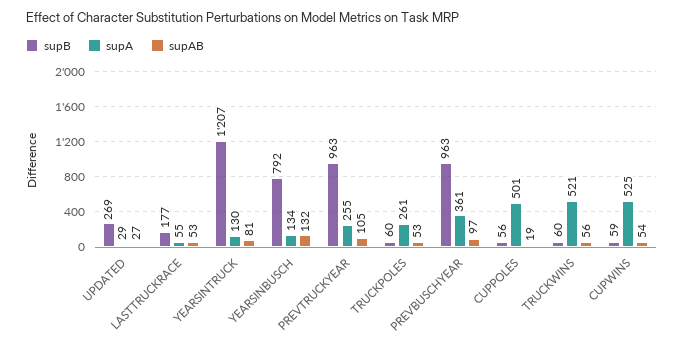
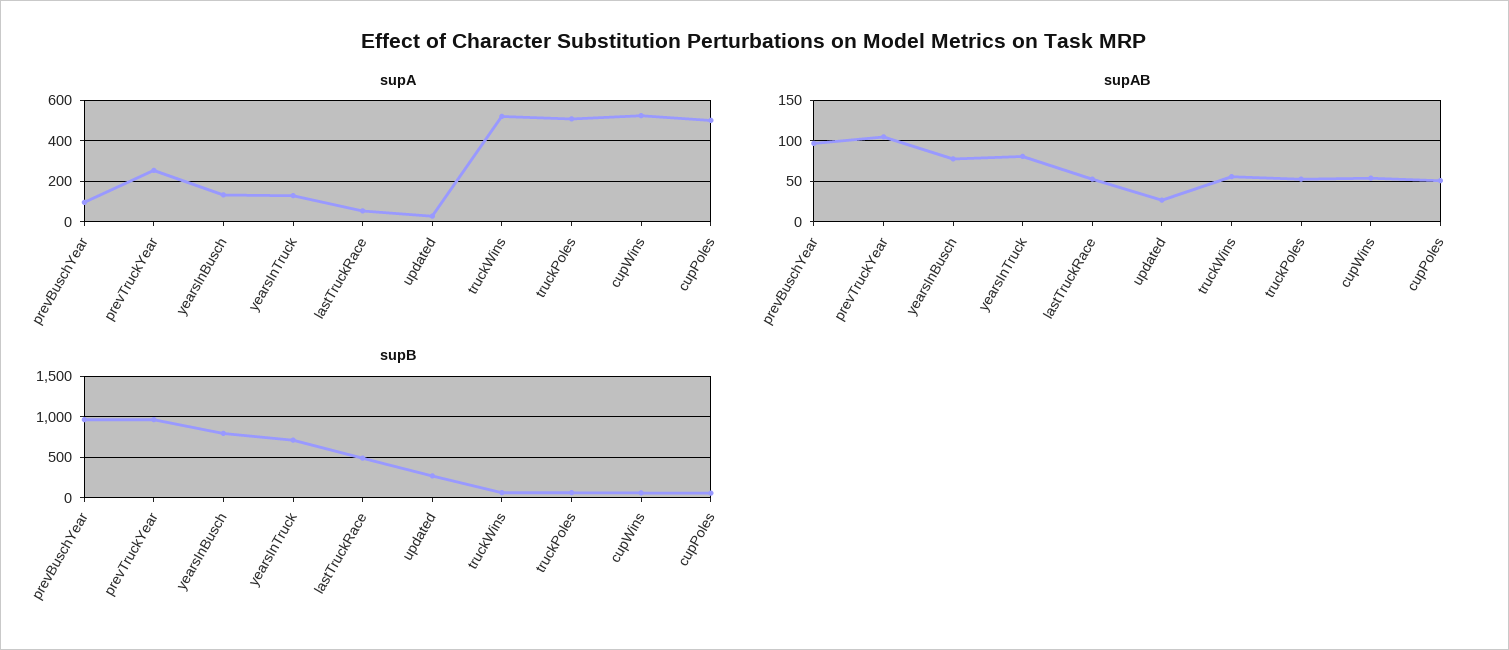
supB, LASTTRUCKRACE: 177 -> 500
supB, YEARSINTRUCK: 1207 -> 700
supAB, YEARSINBUSCH: 132 -> 80
supA, TRUCKPOLES: 261 -> 500
supA, PREVBUSCHYEAR: 361 -> 100
supAB, CUPPOLES: 19 -> 50

